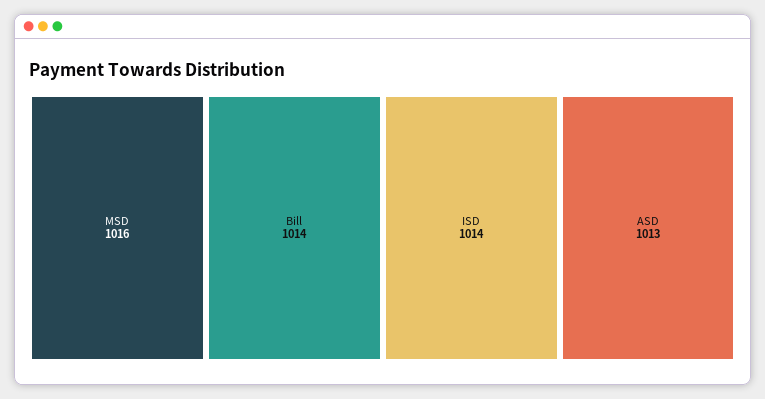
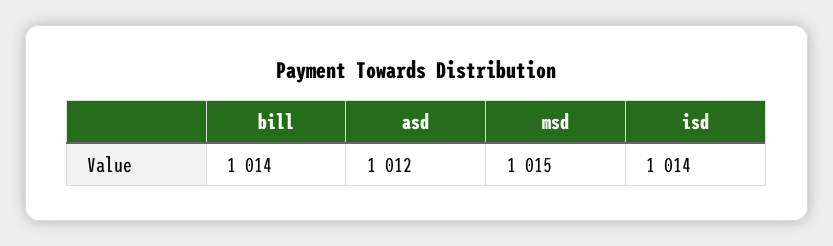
MSD: 1016 -> 1015
ASD: 1013 -> 1012

